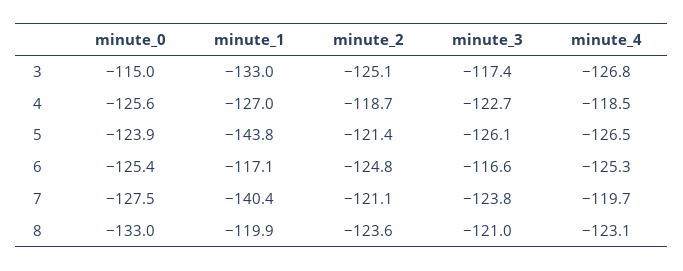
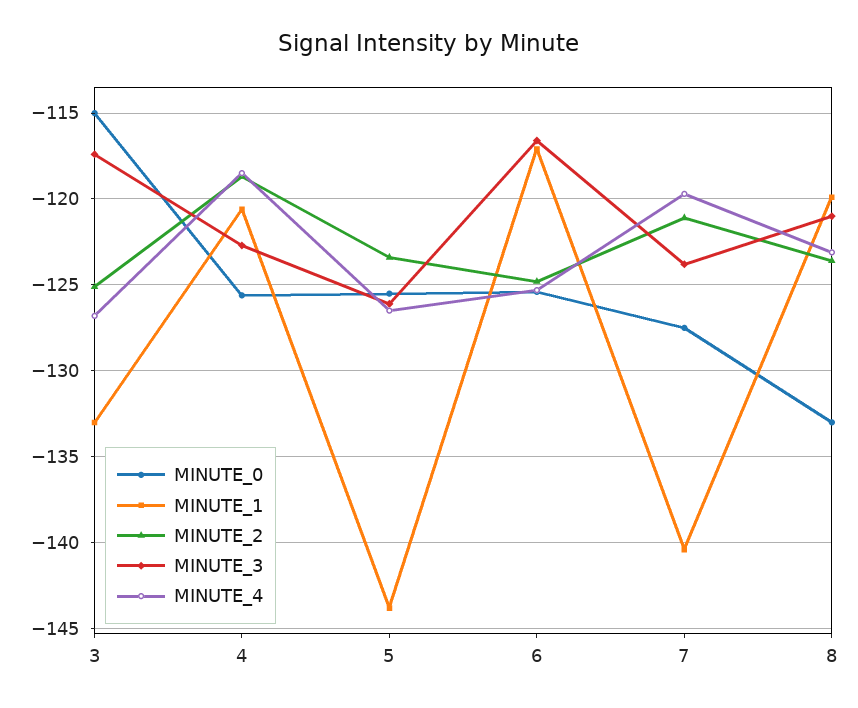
minute_1, 4: -127 -> -120.5
minute_0, 5: -123.9 -> -125.5
minute_2, 5: -121.4 -> -123.5

